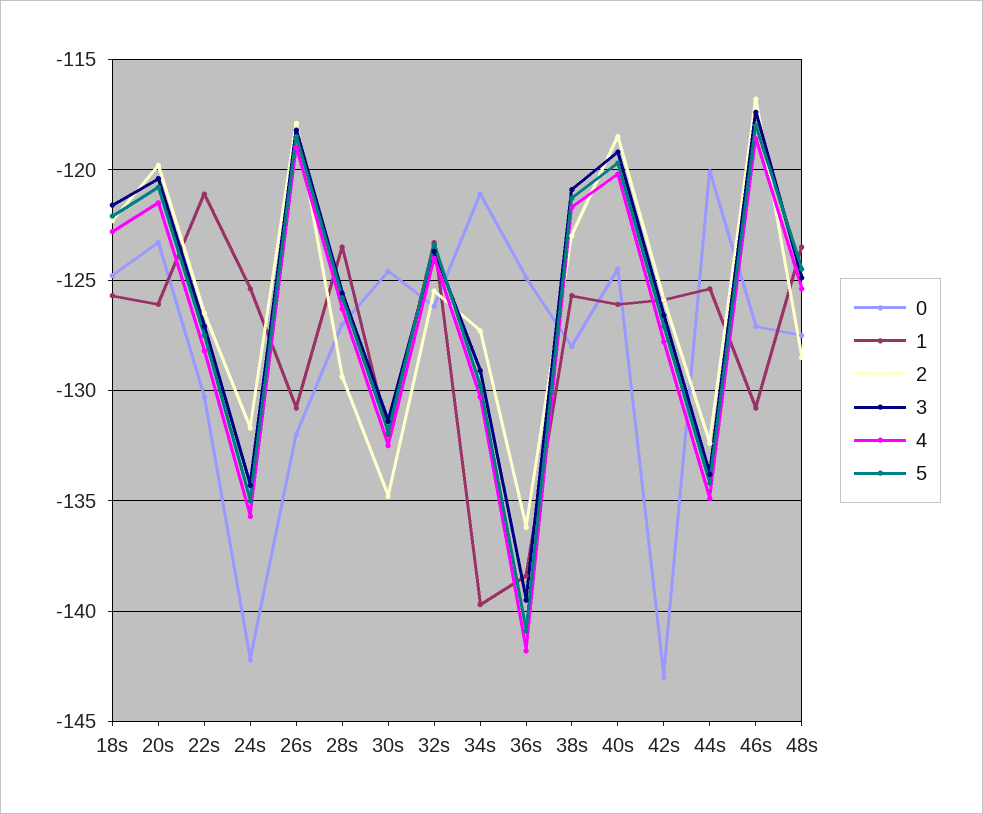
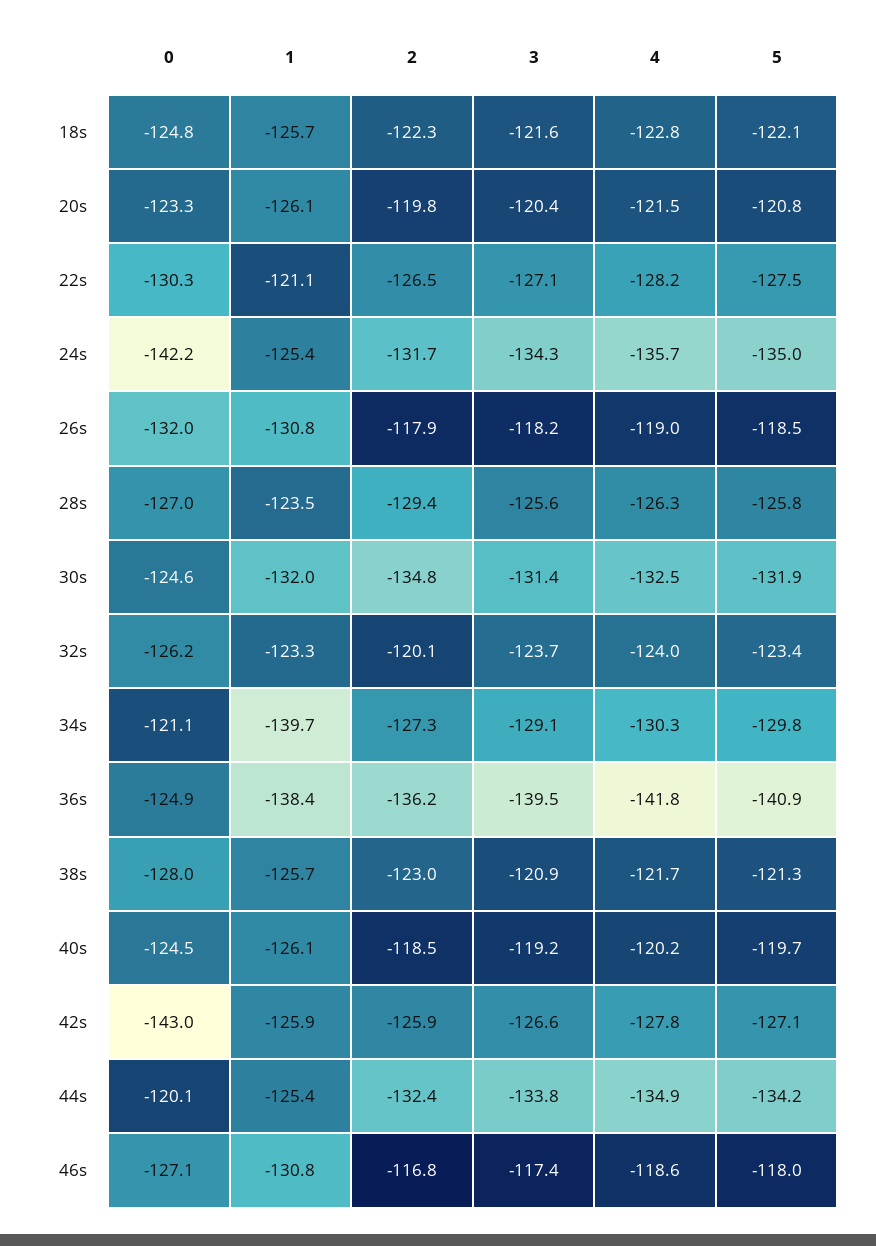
2, 32s: -125.5 -> -120.1
0, 48s: -127.5 -> none
1, 48s: -123.5 -> none
2, 48s: -128.5 -> none
3, 48s: -125 -> none
4, 48s: -125.5 -> none
5, 48s: -124.5 -> none

